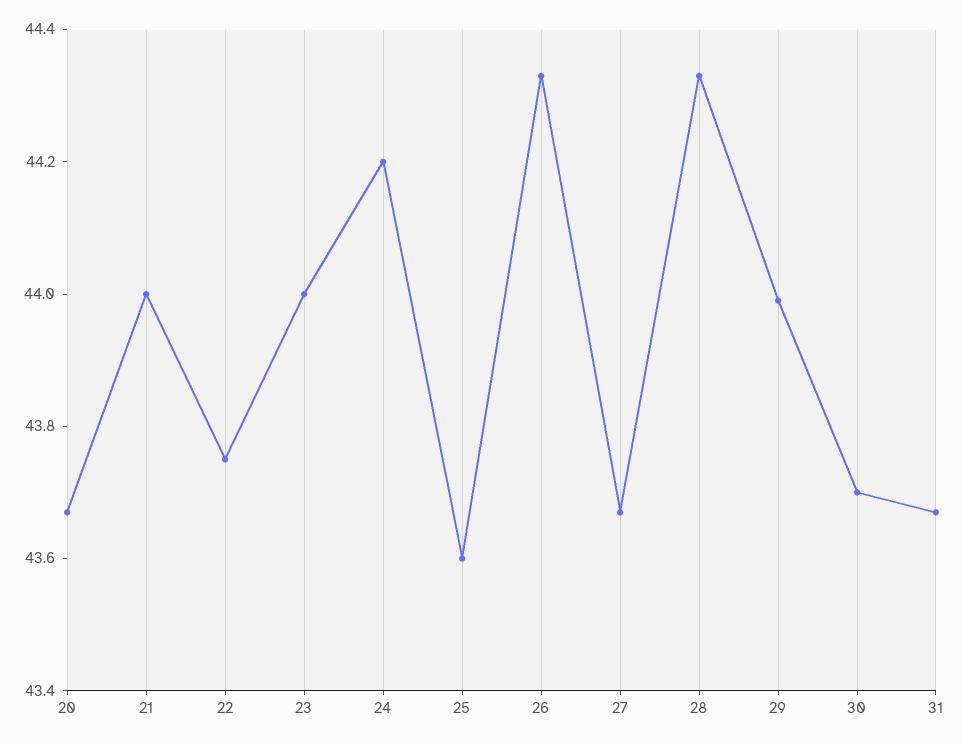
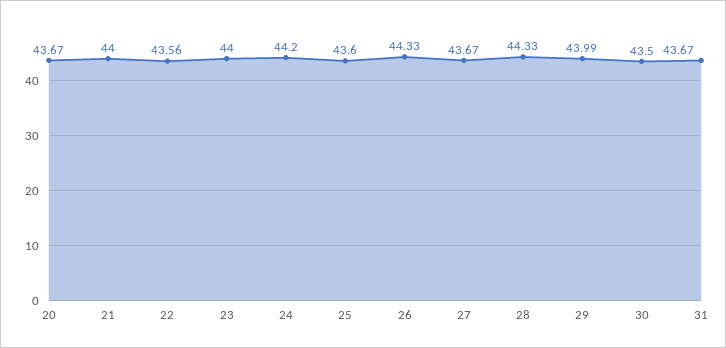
22: 43.75 -> 43.56
30: 43.7 -> 43.5

